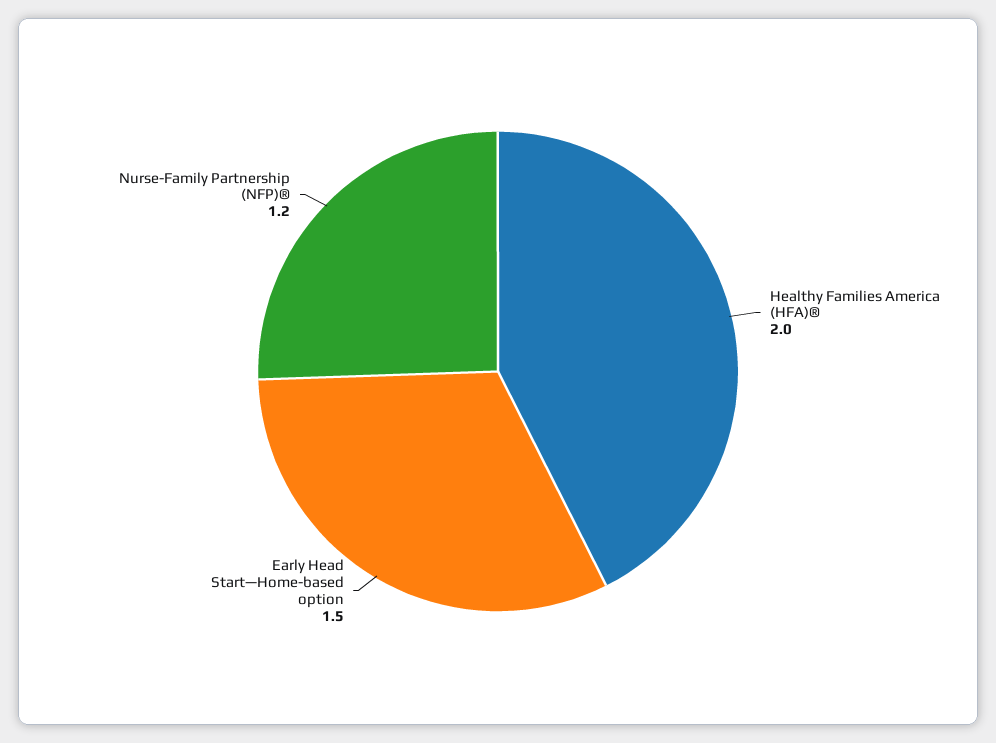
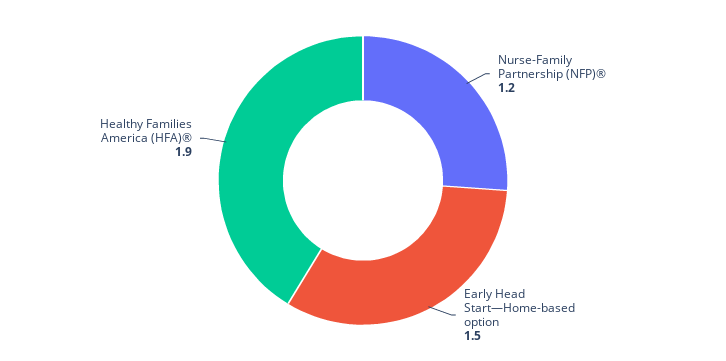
Healthy Families America (HFA)®: 2 -> 1.9

